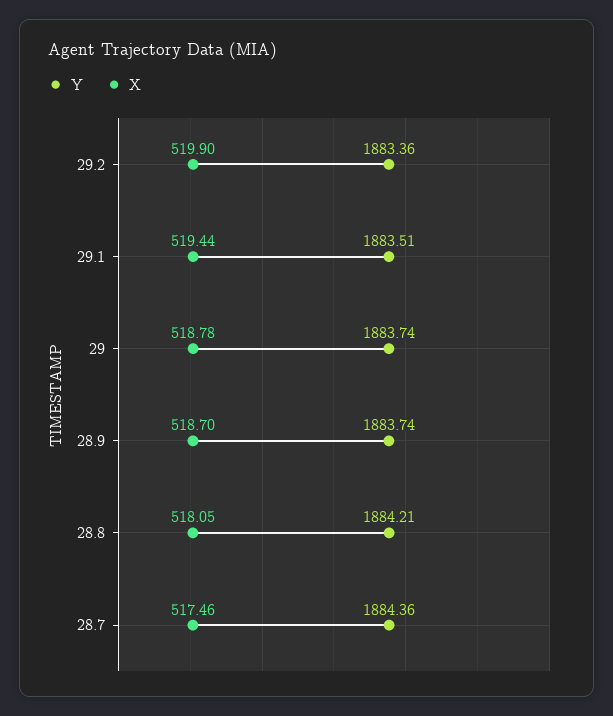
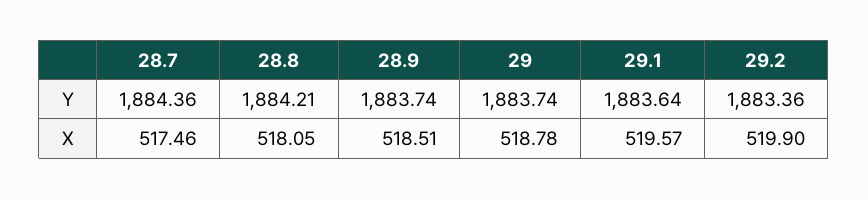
Y, 29.1: 1883.51 -> 1883.64
X, 29.1: 519.44 -> 519.57
X, 28.9: 518.7 -> 518.51

